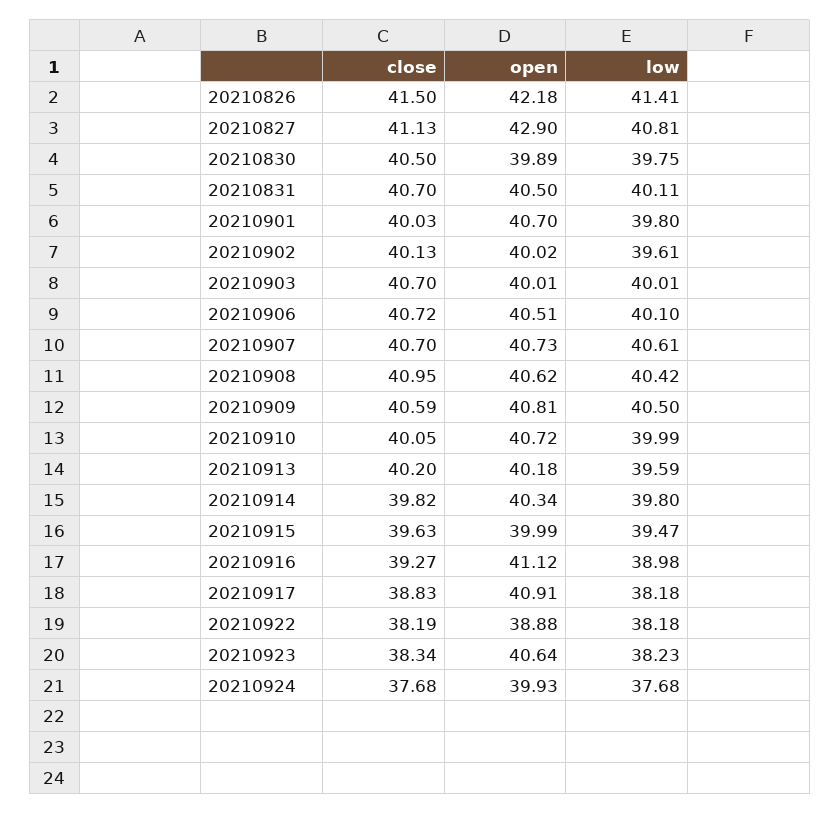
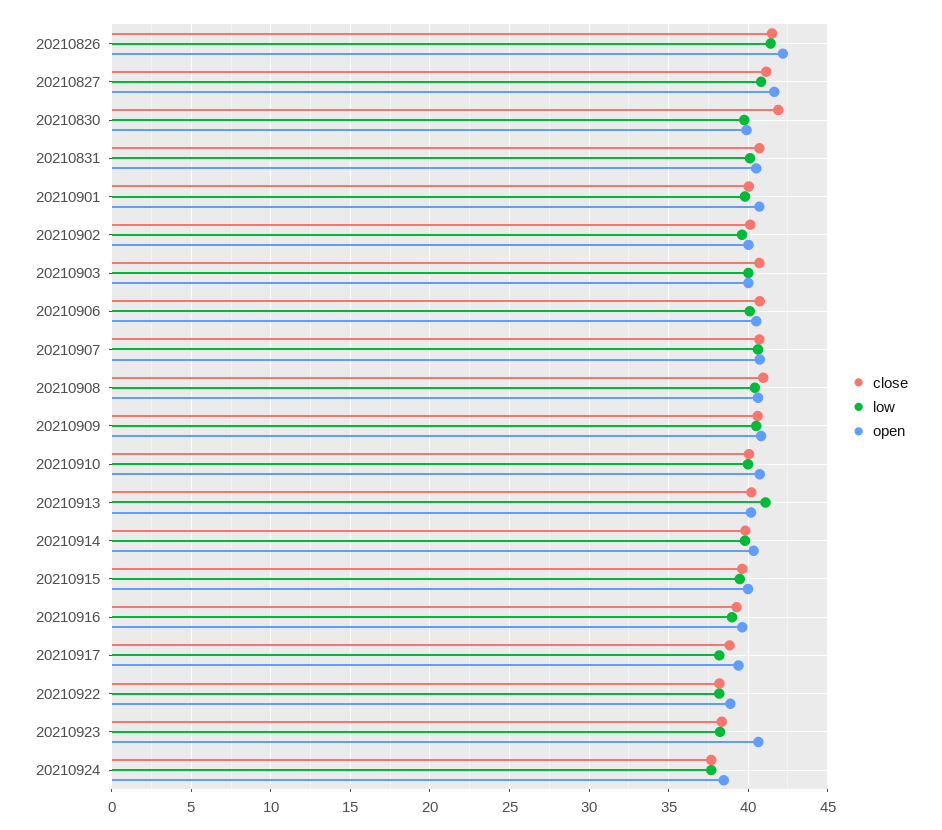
open, 20210827: 42.9 -> 41.5
close, 20210830: 40.5 -> 42
low, 20210913: 39.59 -> 41
open, 20210916: 41.12 -> 39.5
open, 20210917: 40.91 -> 39.5
open, 20210924: 39.93 -> 38.5

